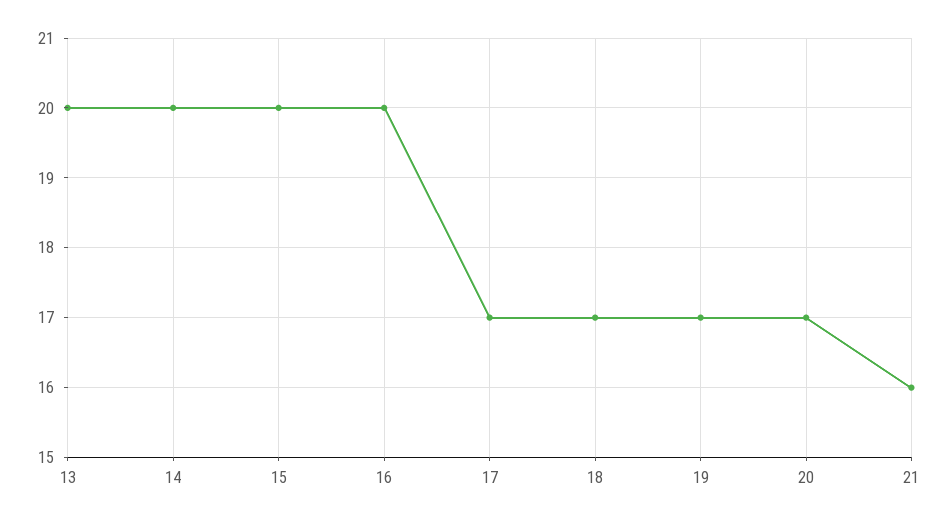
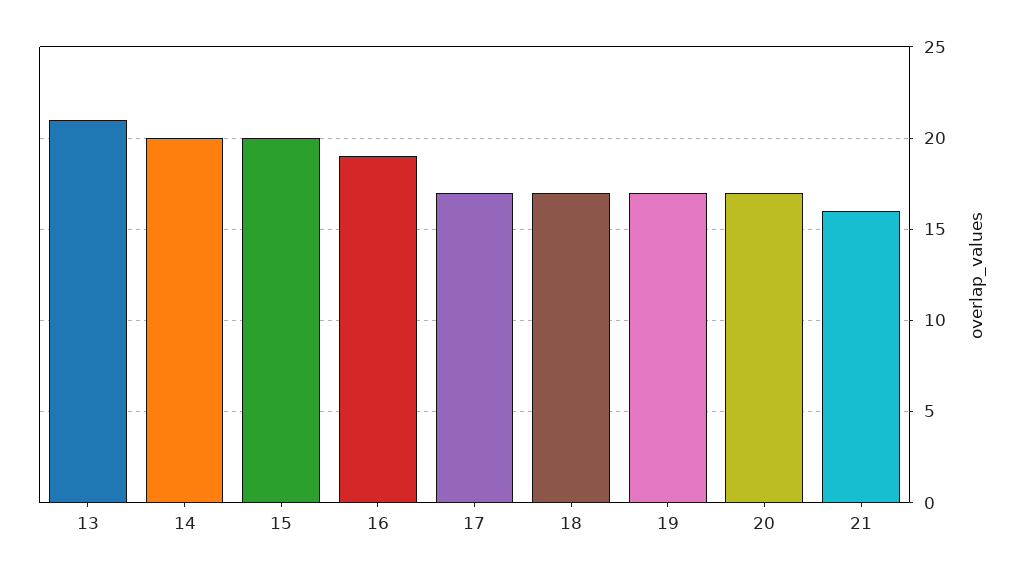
13: 20 -> 21
16: 20 -> 19

